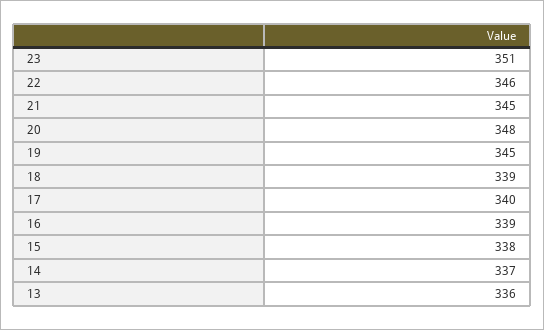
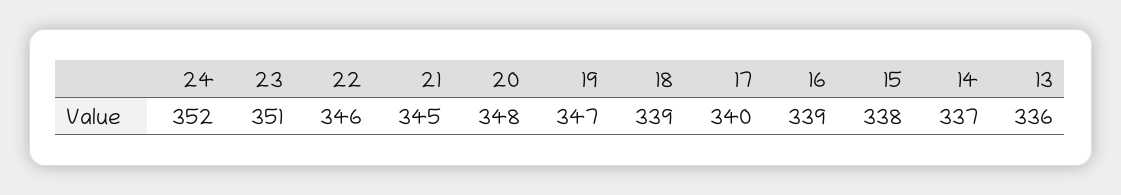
19: 345 -> 347
24: none -> 352

